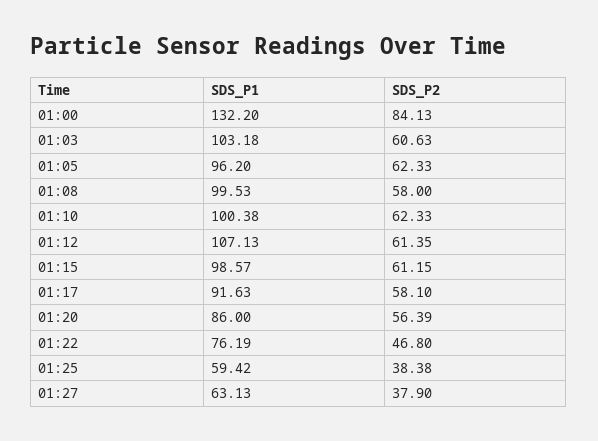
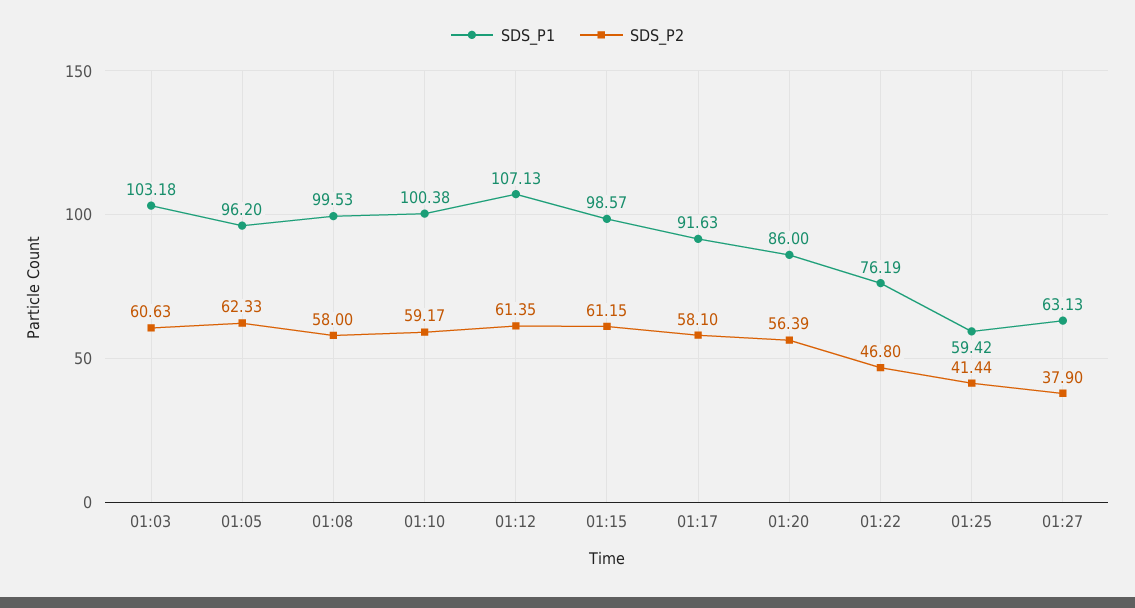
SDS_P1, 01:00: 132.2 -> none
SDS_P2, 01:00: 84.13 -> none
SDS_P2, 01:10: 62.33 -> 59.17
SDS_P2, 01:25: 38.38 -> 41.44

